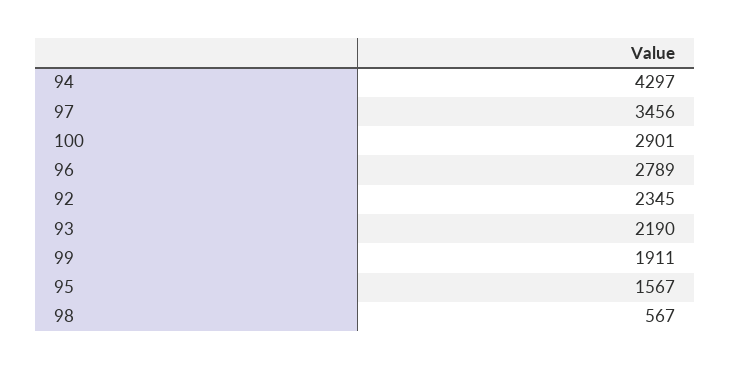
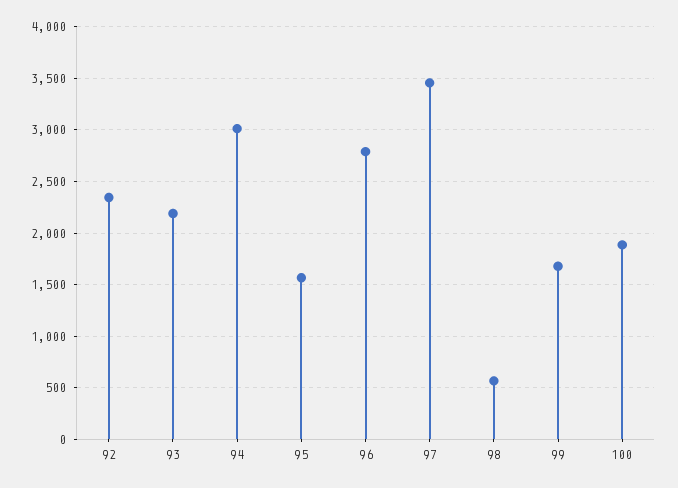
94: 4297 -> 3000
100: 2901 -> 1900
99: 1911 -> 1700

